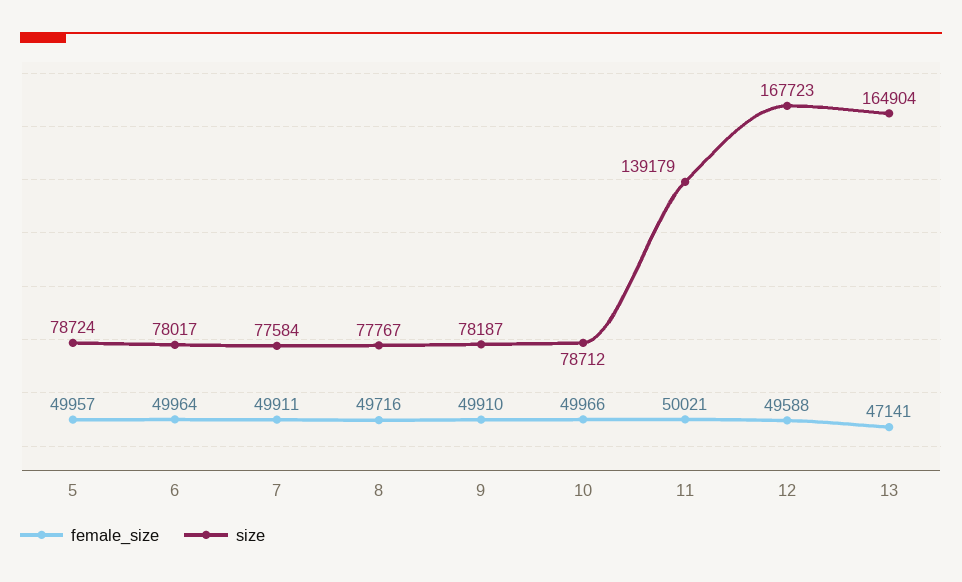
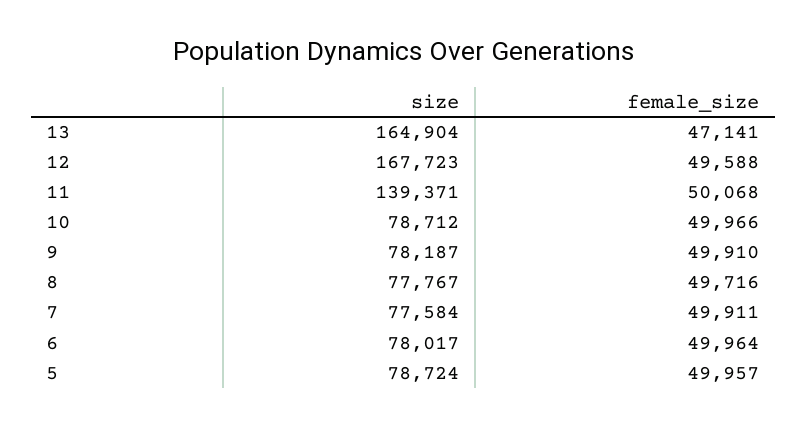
female_size, 11: 50021 -> 50068
size, 11: 139179 -> 139371

